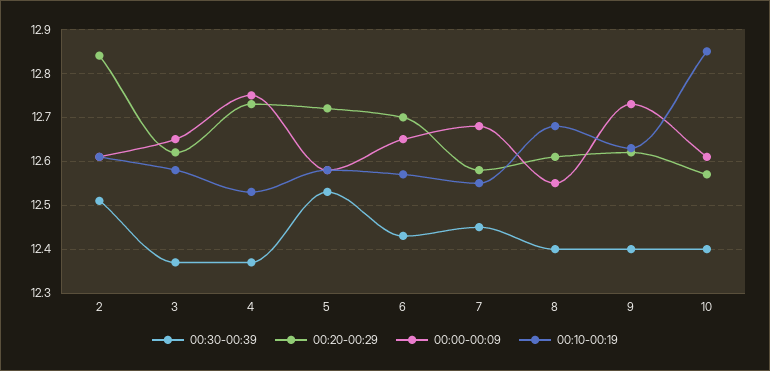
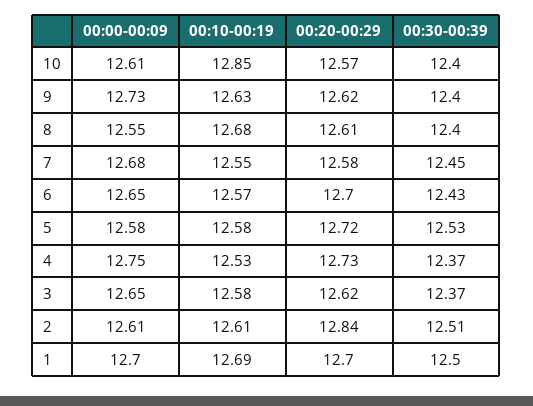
00:00-00:09, 1: none -> 12.7
00:10-00:19, 1: none -> 12.69
00:20-00:29, 1: none -> 12.7
00:30-00:39, 1: none -> 12.5

